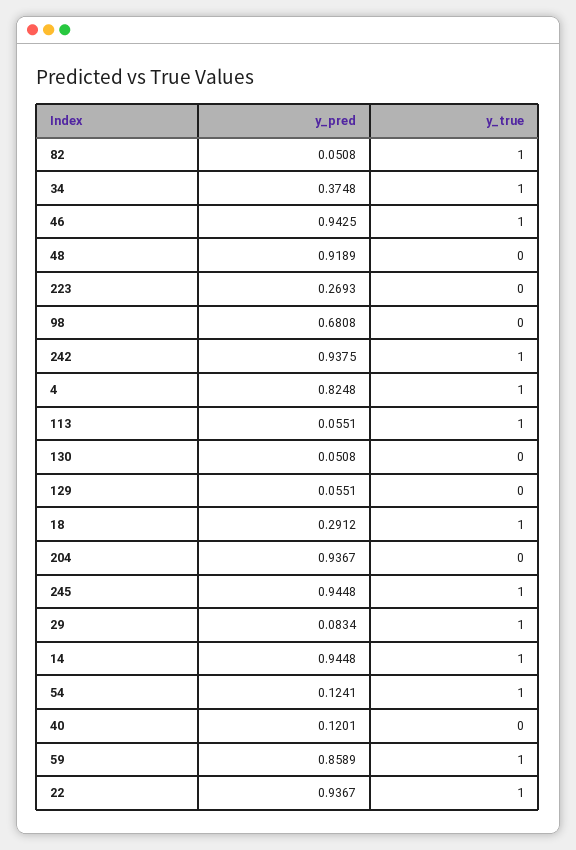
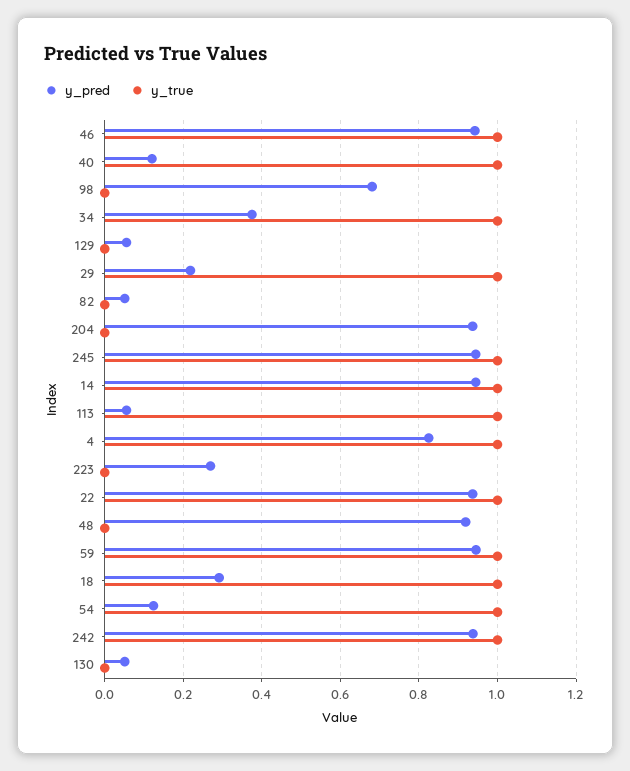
y_true, 82: 1 -> 0
y_pred, 29: 0.0834 -> 0.22
y_true, 40: 0 -> 1
y_pred, 59: 0.8589 -> 0.94

